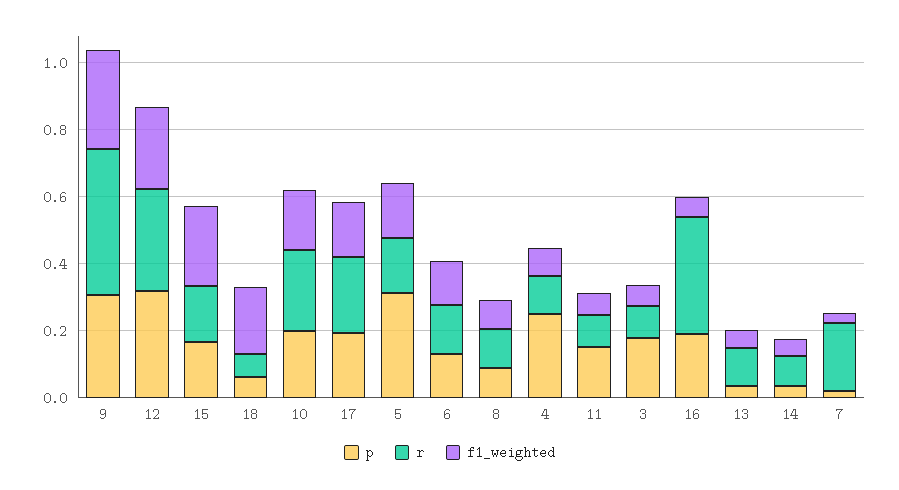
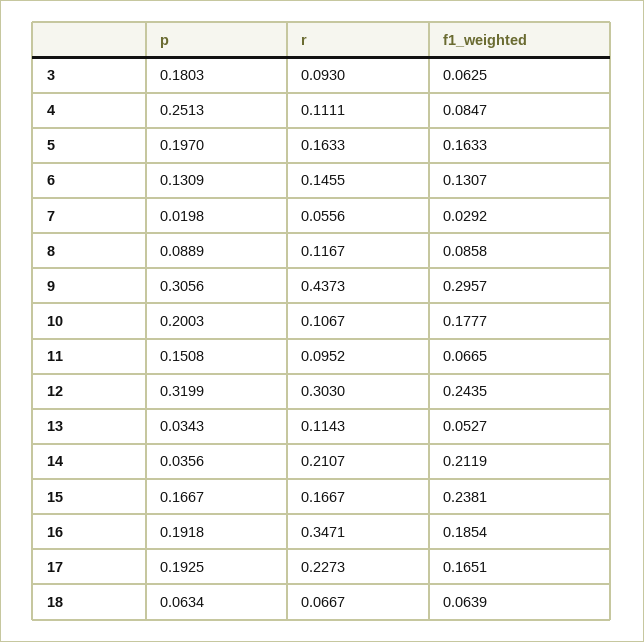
f1_weighted, 18: 0.2 -> 0.0639
r, 10: 0.25 -> 0.1067
p, 5: 0.3 -> 0.197
f1_weighted, 16: 0.05 -> 0.1854
r, 14: 0.1 -> 0.2107
f1_weighted, 14: 0.05 -> 0.2119
r, 7: 0.2 -> 0.0556

